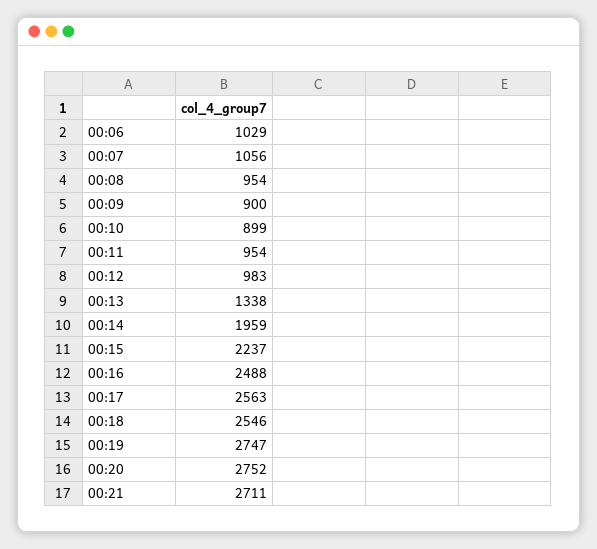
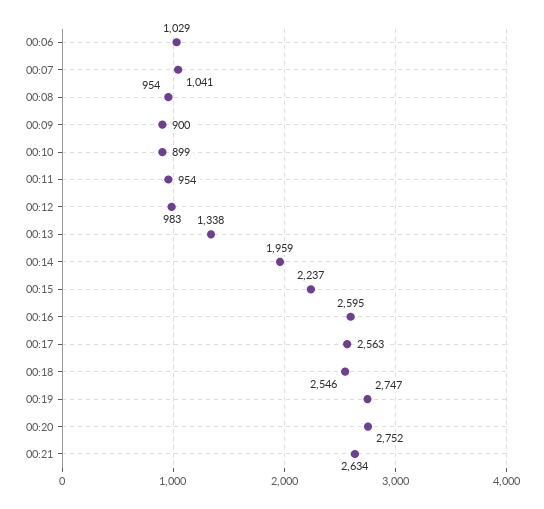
00:07: 1056 -> 1041
00:16: 2488 -> 2595
00:21: 2711 -> 2634

